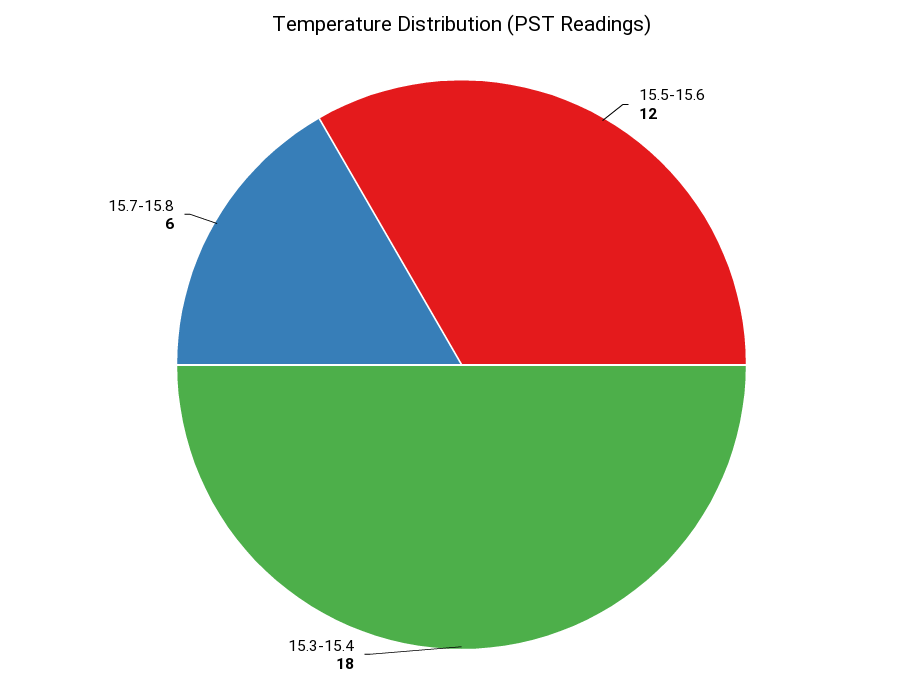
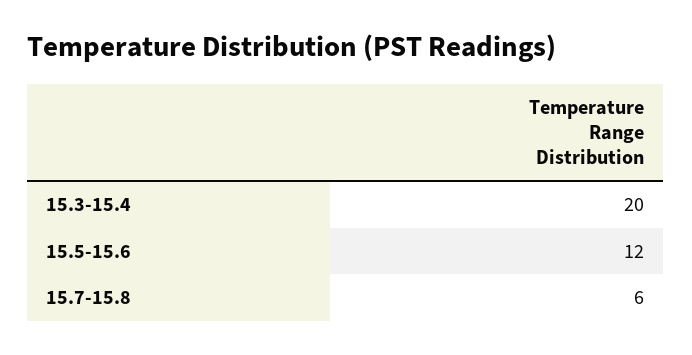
15.3-15.4: 18 -> 20

